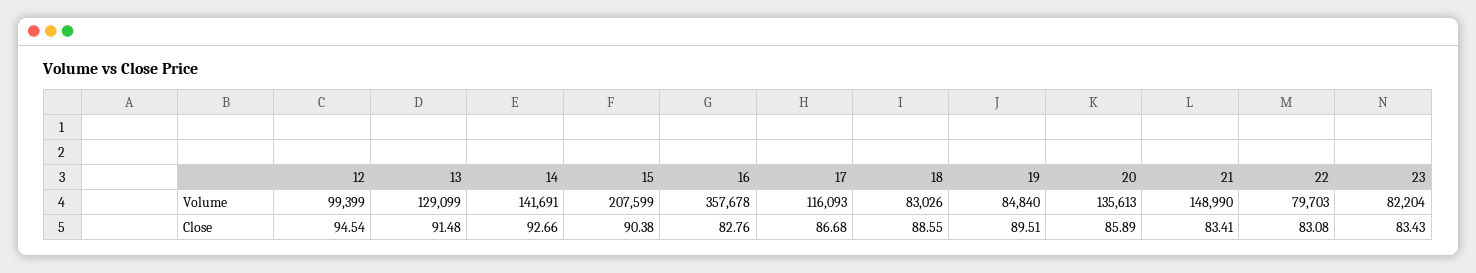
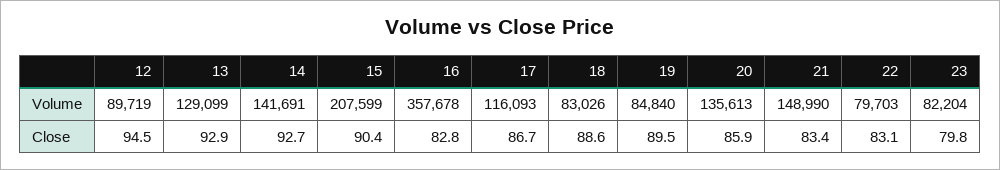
12, Volume: 99399 -> 89719
13, Close: 91.48 -> 92.9
23, Close: 83.43 -> 79.8

